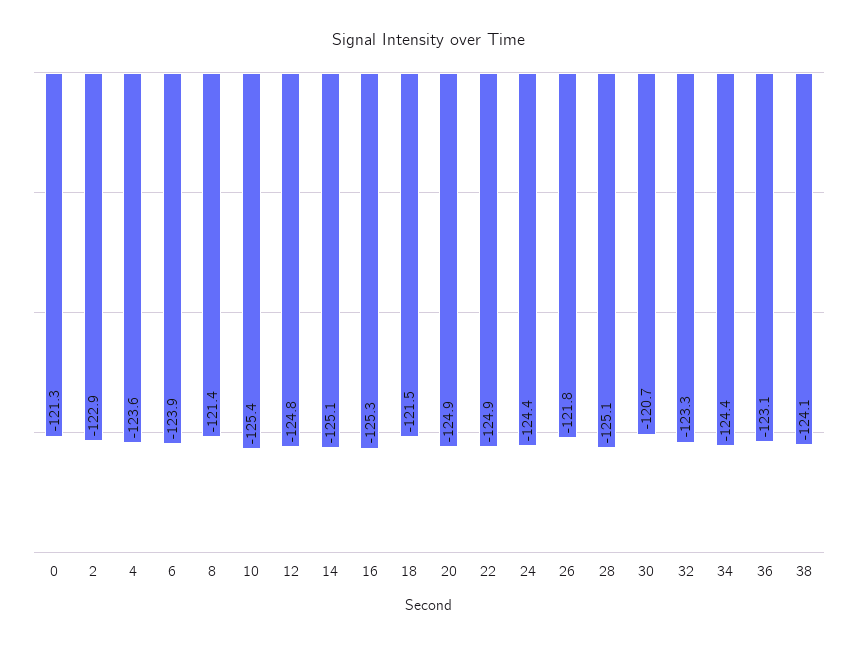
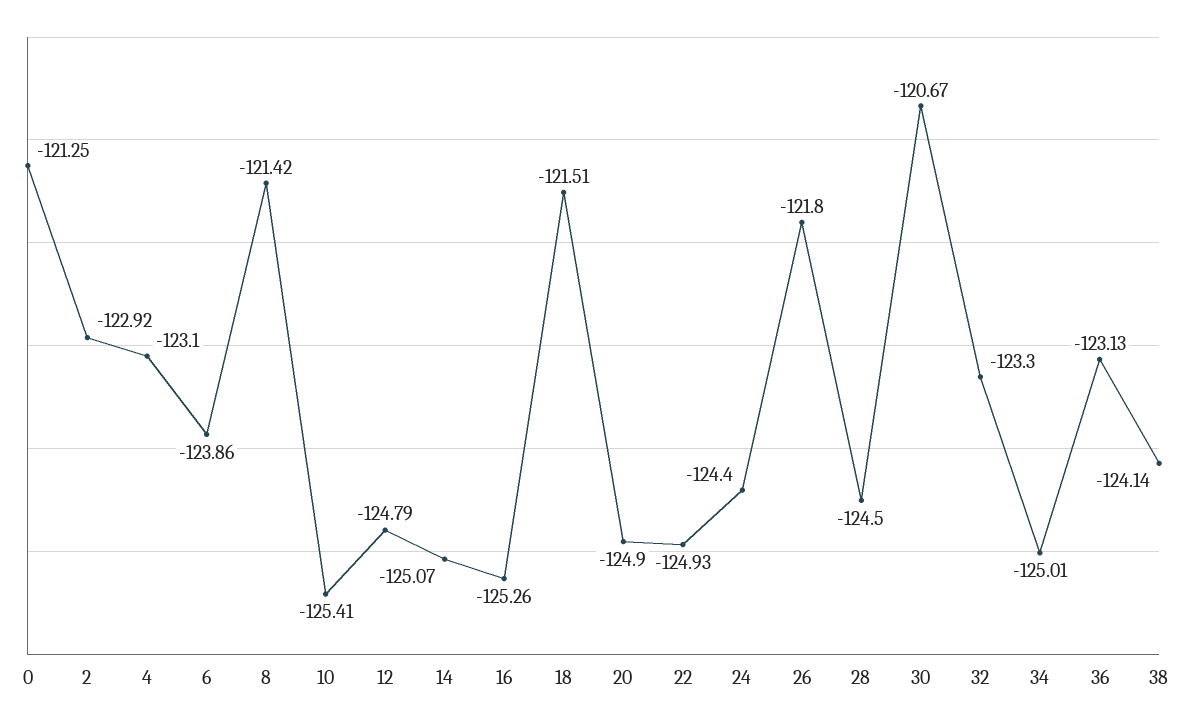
4: -123.6 -> -123.1
28: -125.1 -> -124.5
34: -124.4 -> -125.01

